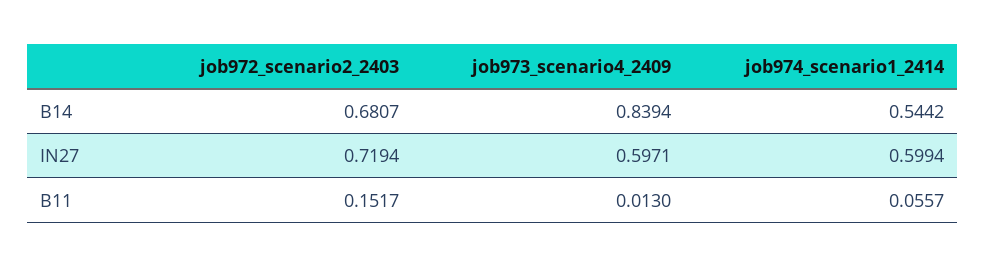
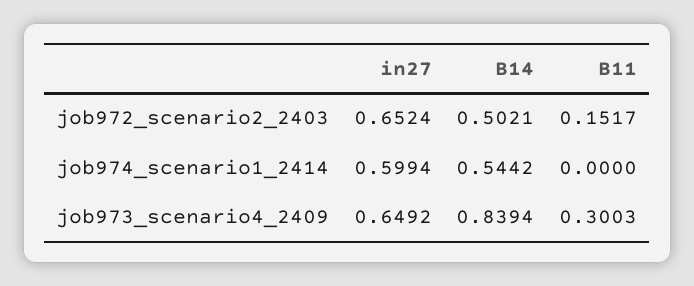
job972_scenario2_2403, B14: 0.6807 -> 0.5021
job972_scenario2_2403, IN27: 0.7194 -> 0.6524
job973_scenario4_2409, IN27: 0.5971 -> 0.6492
job973_scenario4_2409, B11: 0.013 -> 0.3003
job974_scenario1_2414, B11: 0.0557 -> 0

